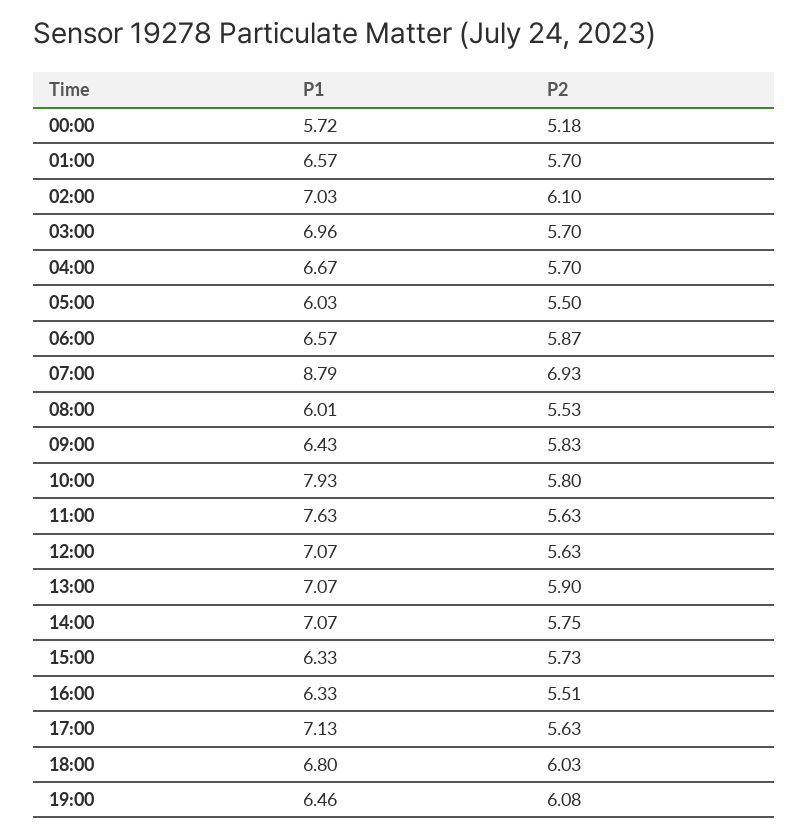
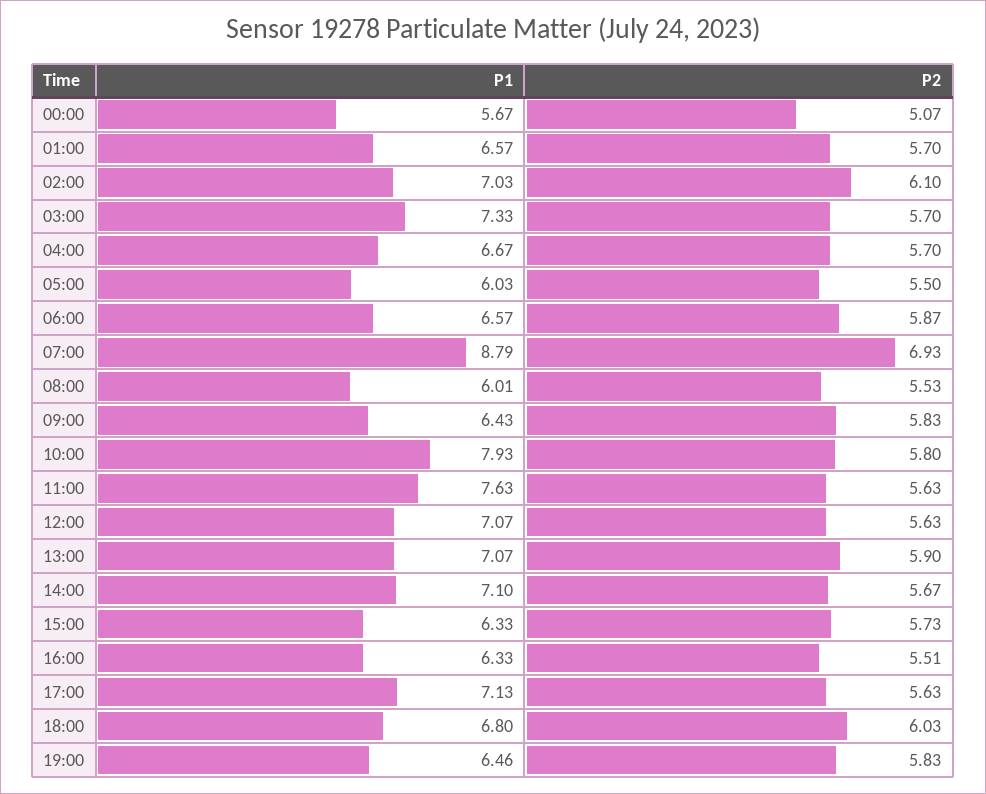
P1, 00:00: 5.72 -> 5.67
P2, 00:00: 5.18 -> 5.07
P1, 03:00: 6.96 -> 7.33
P1, 14:00: 7.07 -> 7.1
P2, 14:00: 5.75 -> 5.67
P2, 19:00: 6.08 -> 5.83

